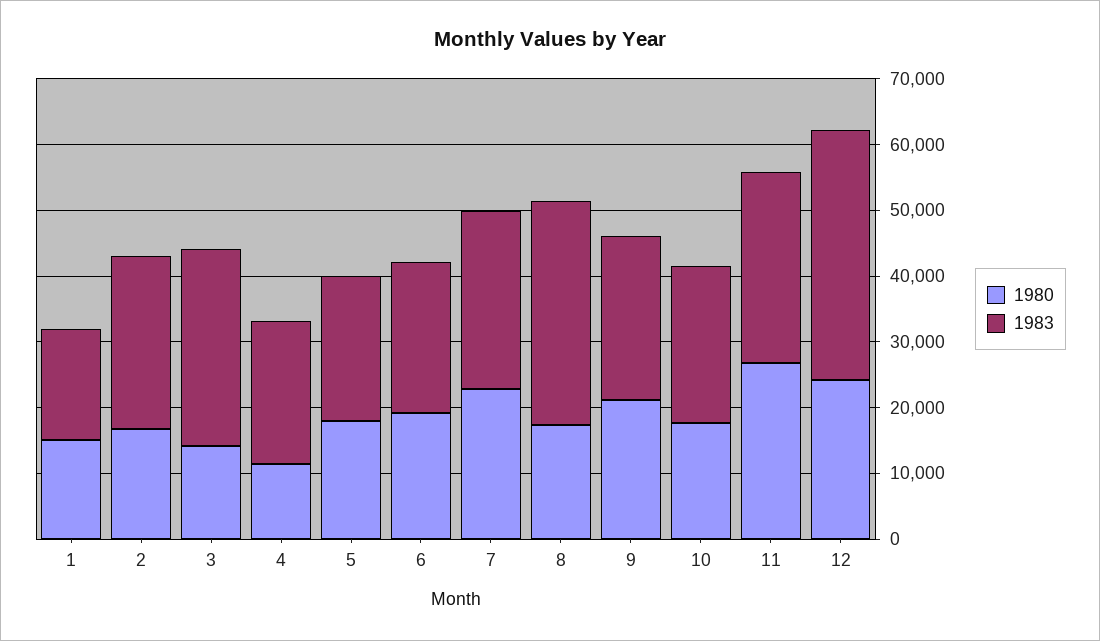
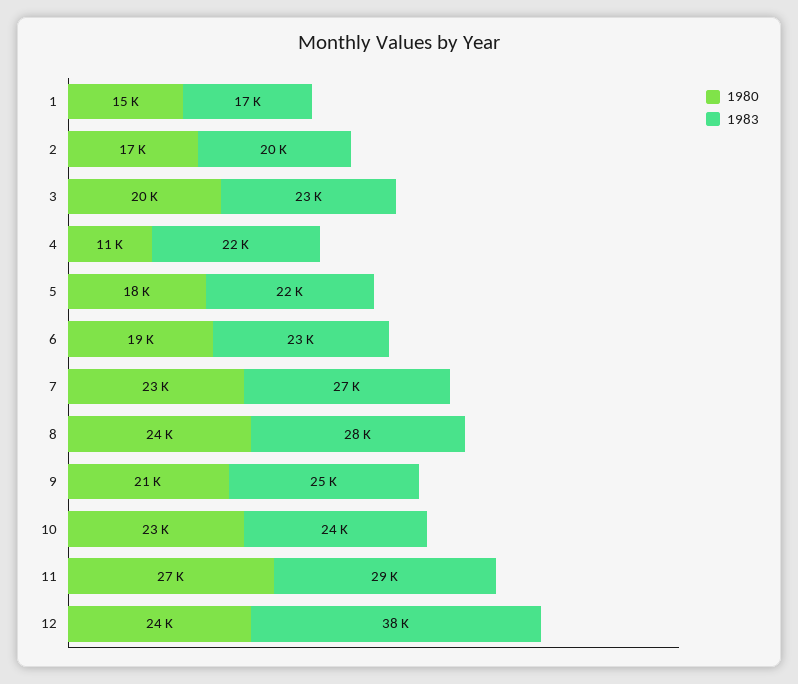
1983, 2: 26000 -> 20000
1980, 3: 14000 -> 20000
1983, 3: 30000 -> 23000
1980, 8: 18000 -> 24000
1983, 8: 34000 -> 28000
1980, 10: 18000 -> 23000

